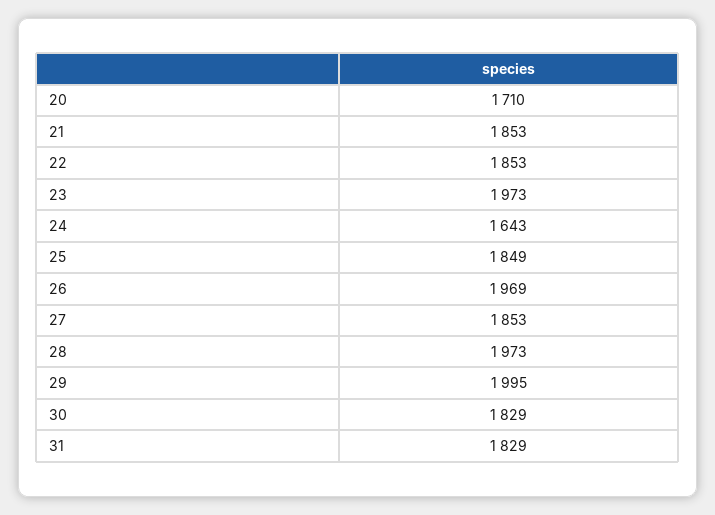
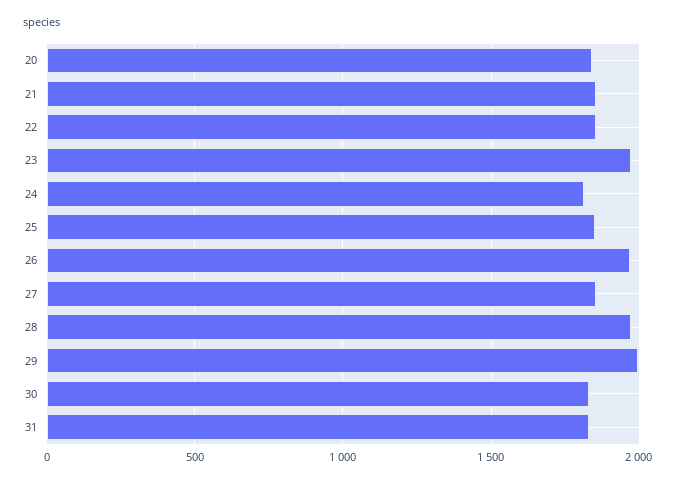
20: 1710 -> 1850
24: 1643 -> 1800

